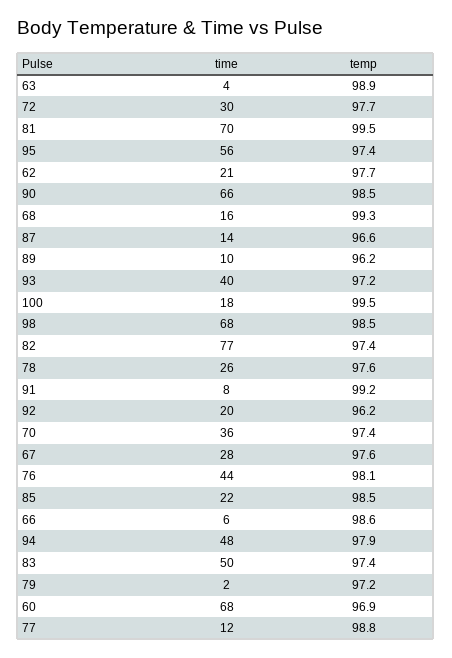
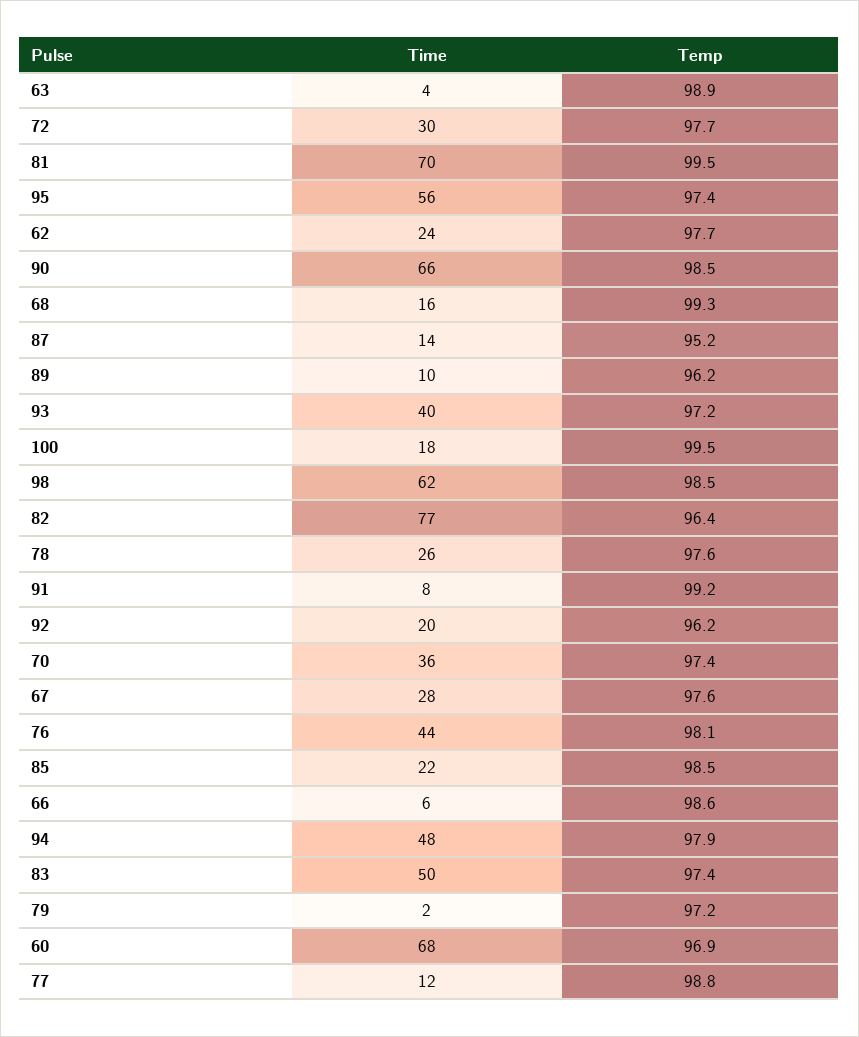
time, 62: 21 -> 24
temp, 87: 96.6 -> 95.2
time, 98: 68 -> 62
temp, 82: 97.4 -> 96.4

